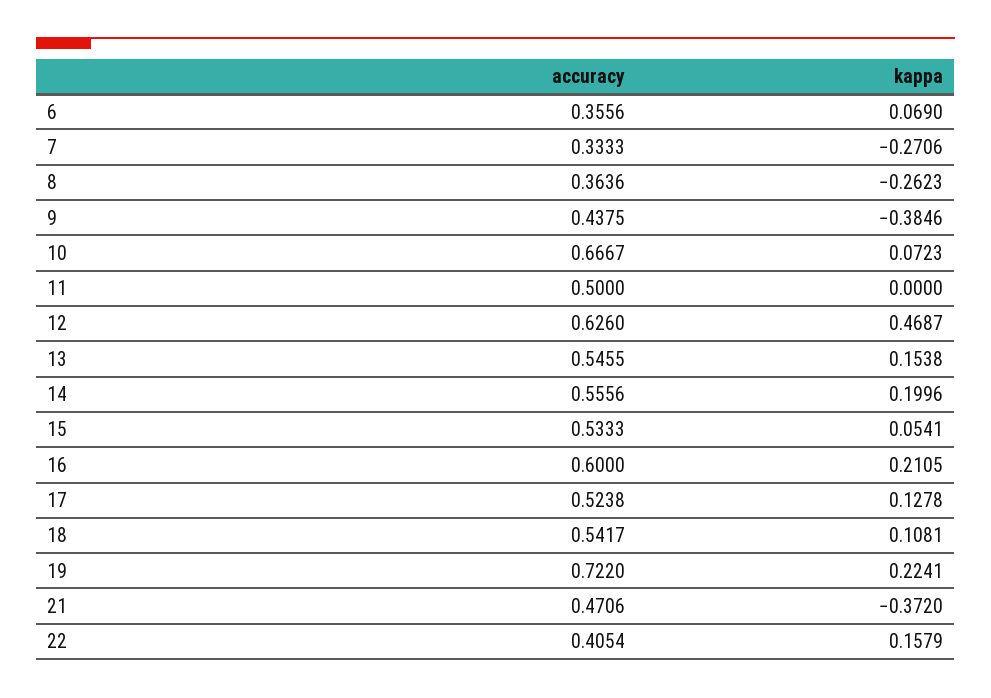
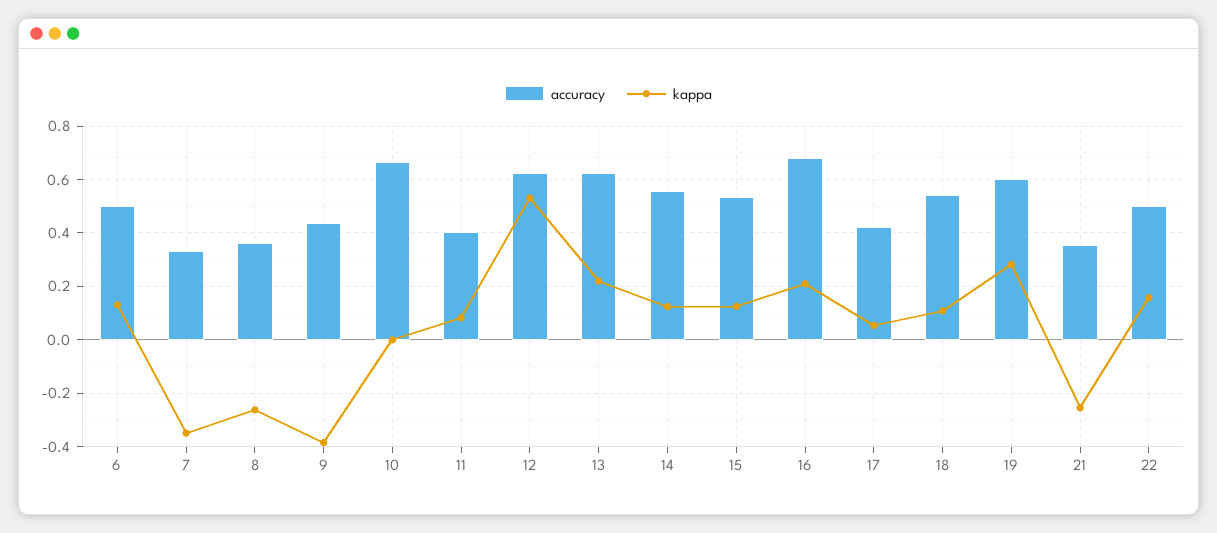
accuracy, 6: 0.3556 -> 0.5
kappa, 6: 0.069 -> 0.125
kappa, 7: -0.2706 -> -0.35
kappa, 10: 0.0723 -> 0
accuracy, 11: 0.5 -> 0.4
kappa, 11: 0 -> 0.075
kappa, 12: 0.4687 -> 0.525
accuracy, 13: 0.5455 -> 0.625
kappa, 13: 0.1538 -> 0.225
kappa, 14: 0.1996 -> 0.125
kappa, 15: 0.0541 -> 0.125
accuracy, 16: 0.6 -> 0.675
accuracy, 17: 0.5238 -> 0.425
kappa, 17: 0.1278 -> 0.05
accuracy, 19: 0.722 -> 0.6
kappa, 19: 0.2241 -> 0.275
accuracy, 21: 0.4706 -> 0.35
kappa, 21: -0.372 -> -0.25
accuracy, 22: 0.4054 -> 0.5

